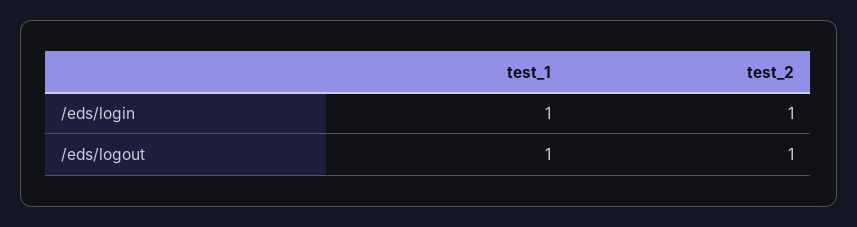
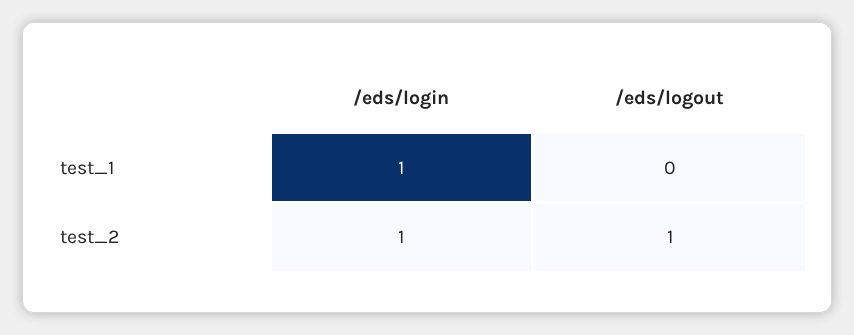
test_1, /eds/logout: 1 -> 0

